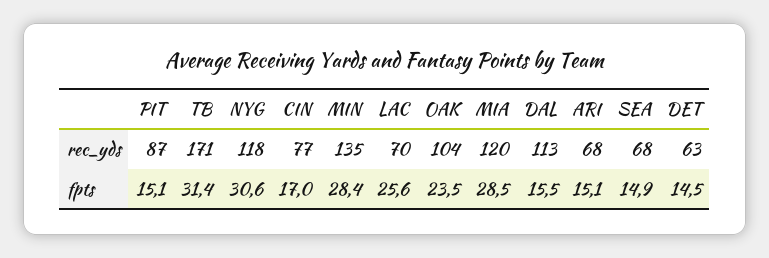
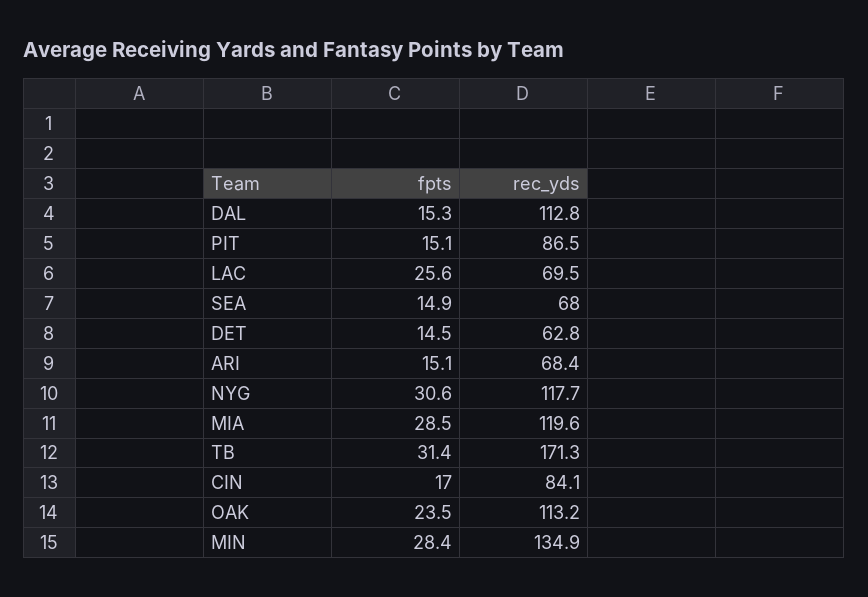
CIN, rec_yds: 77 -> 84.1
OAK, rec_yds: 104 -> 113.2
DAL, fpts: 15.5 -> 15.3

